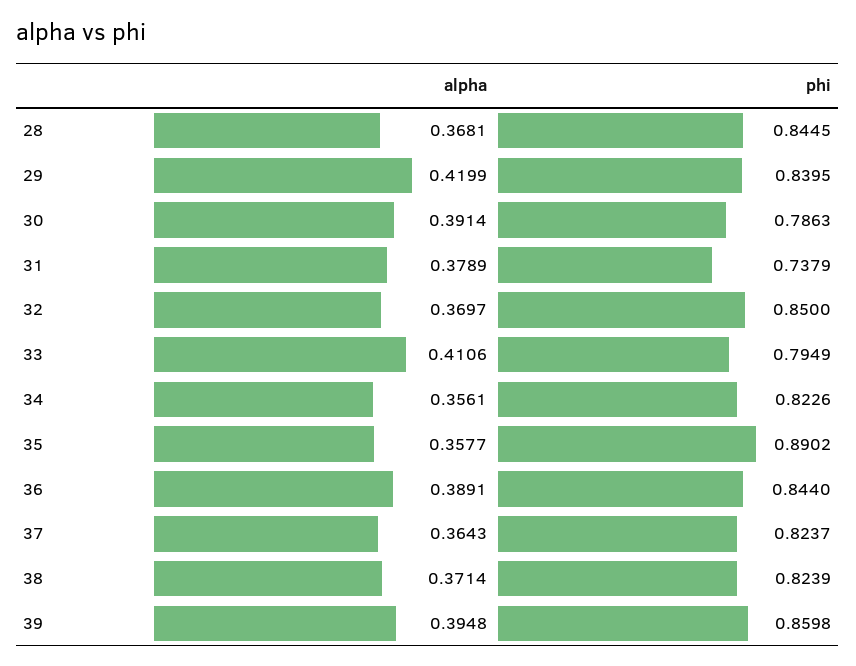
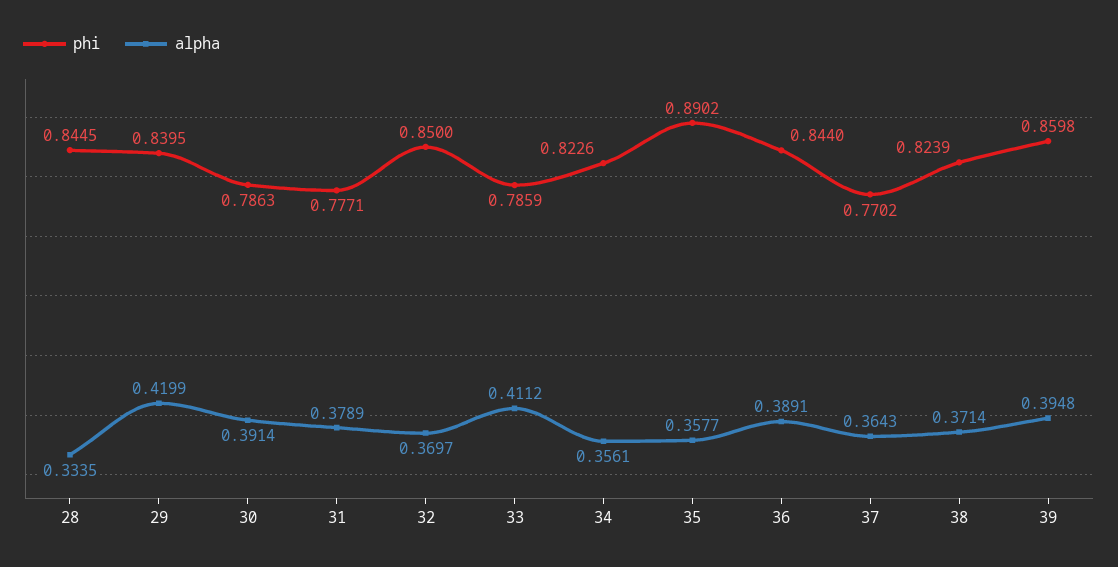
alpha, 28: 0.3681 -> 0.3335
phi, 31: 0.7379 -> 0.7771
alpha, 33: 0.4106 -> 0.4112
phi, 33: 0.7949 -> 0.7859
phi, 37: 0.8237 -> 0.7702

